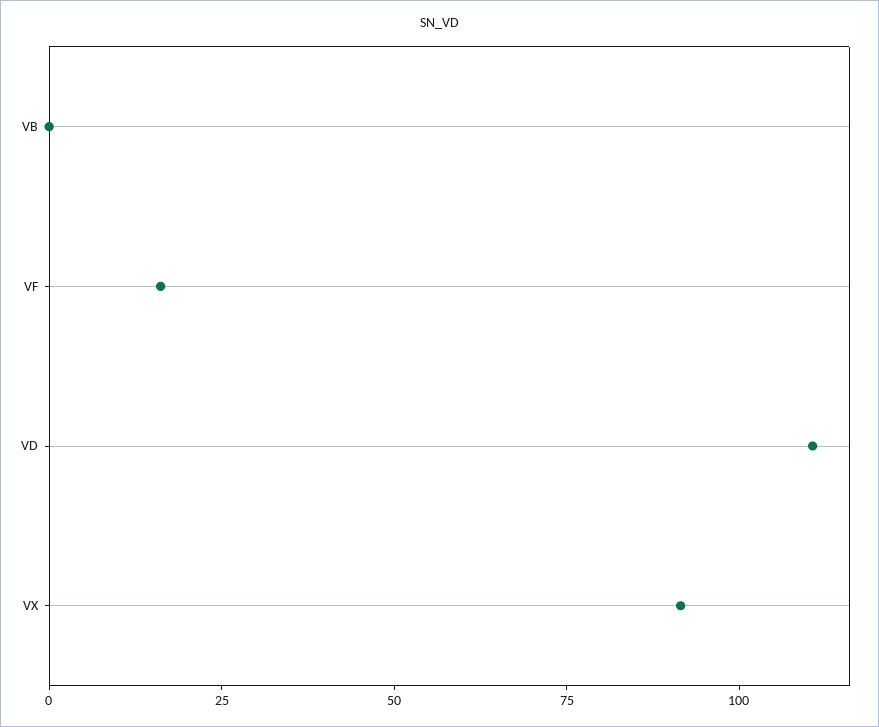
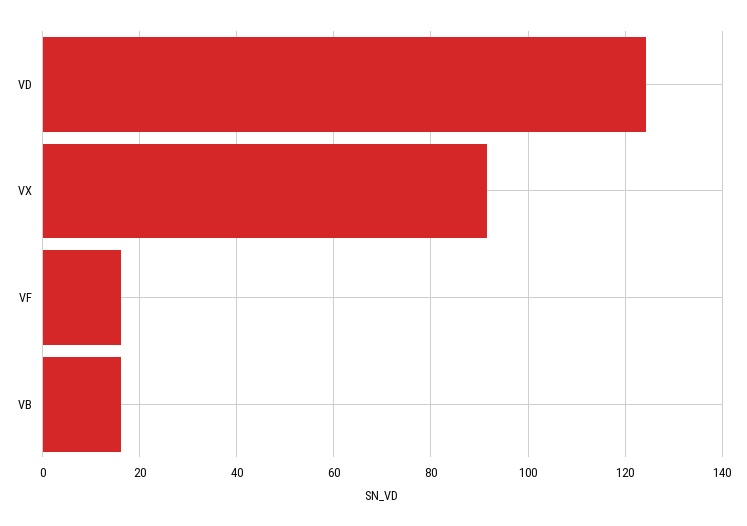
VB: 0 -> 16
VD: 110 -> 124

